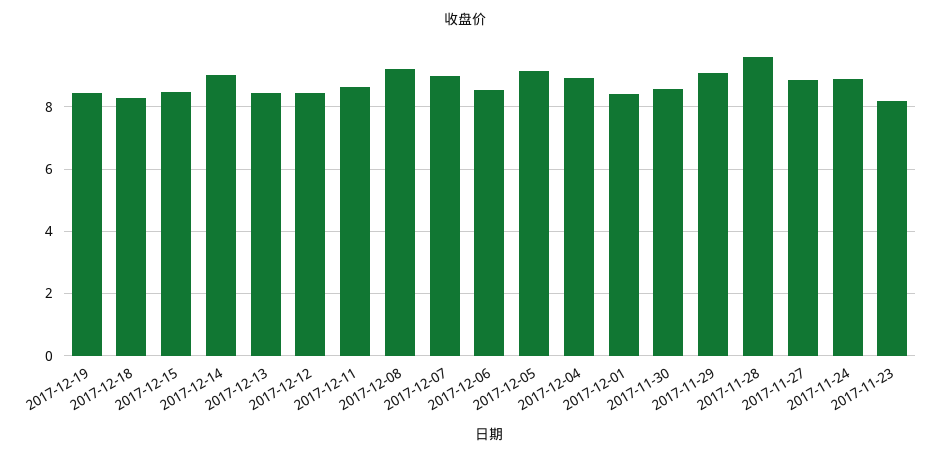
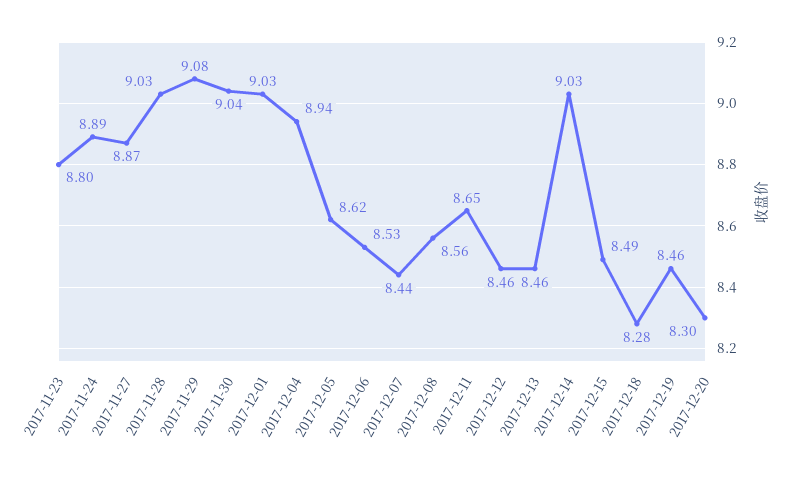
2017-12-08: 9.2 -> 8.56
2017-12-07: 9 -> 8.44
2017-12-05: 9.2 -> 8.62
2017-12-01: 8.4 -> 9.03
2017-11-30: 8.6 -> 9.04
2017-11-28: 9.6 -> 9.03
2017-11-23: 8.2 -> 8.8
2017-12-20: none -> 8.3

